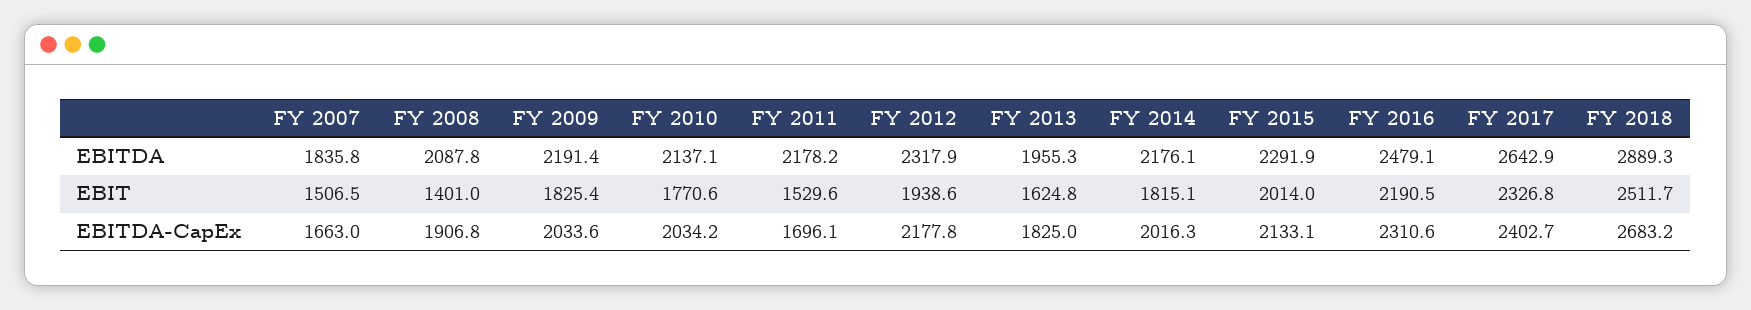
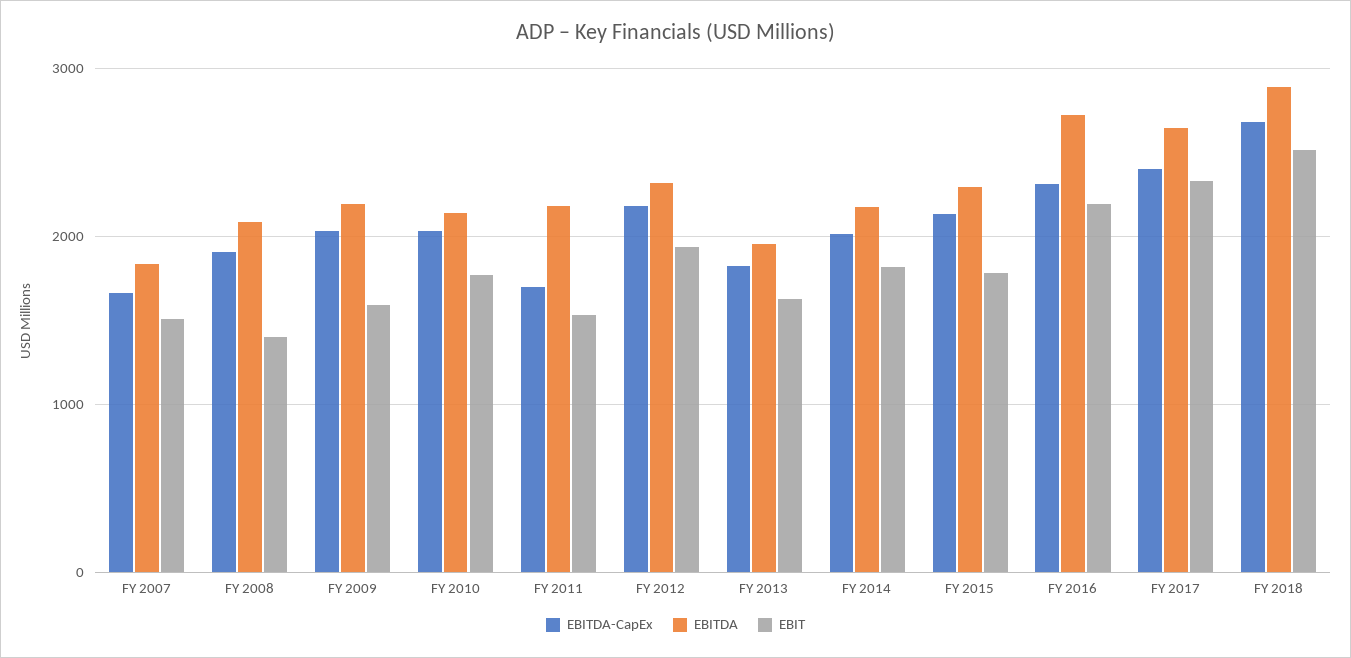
EBITDA, FY 2016: 2479.1 -> 2700
EBIT, FY 2009: 1825.4 -> 1600
EBIT, FY 2015: 2014 -> 1800

